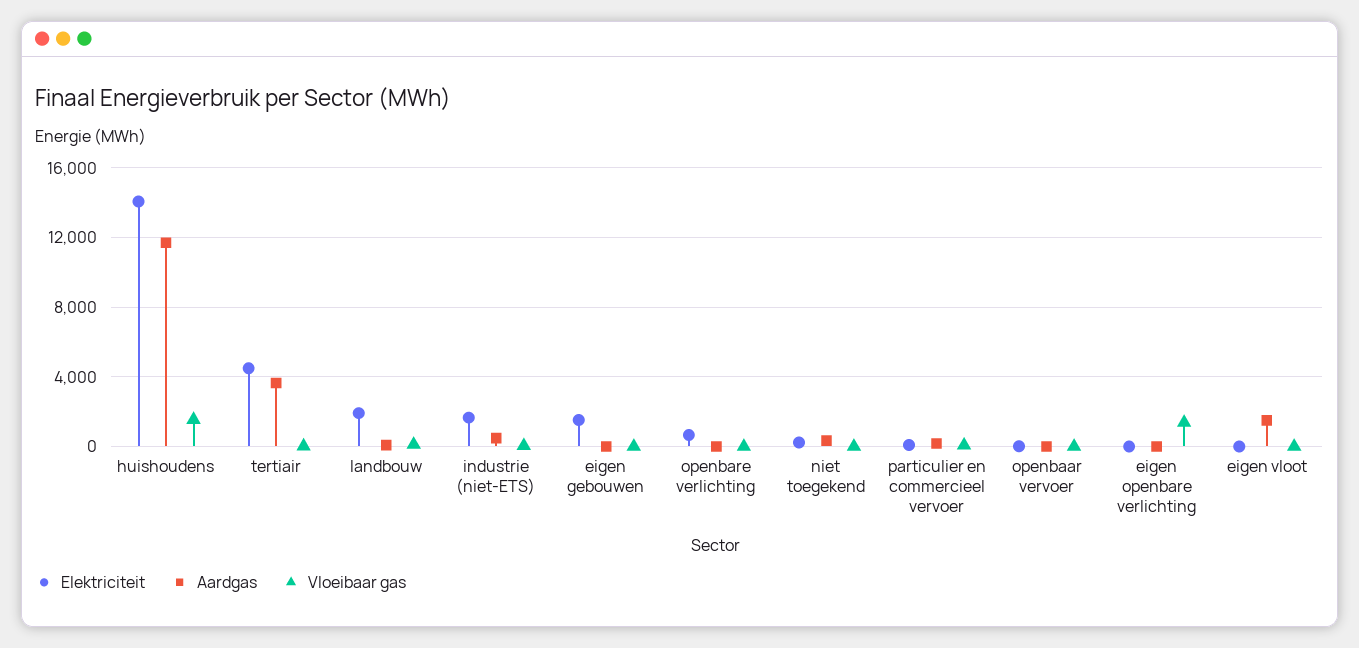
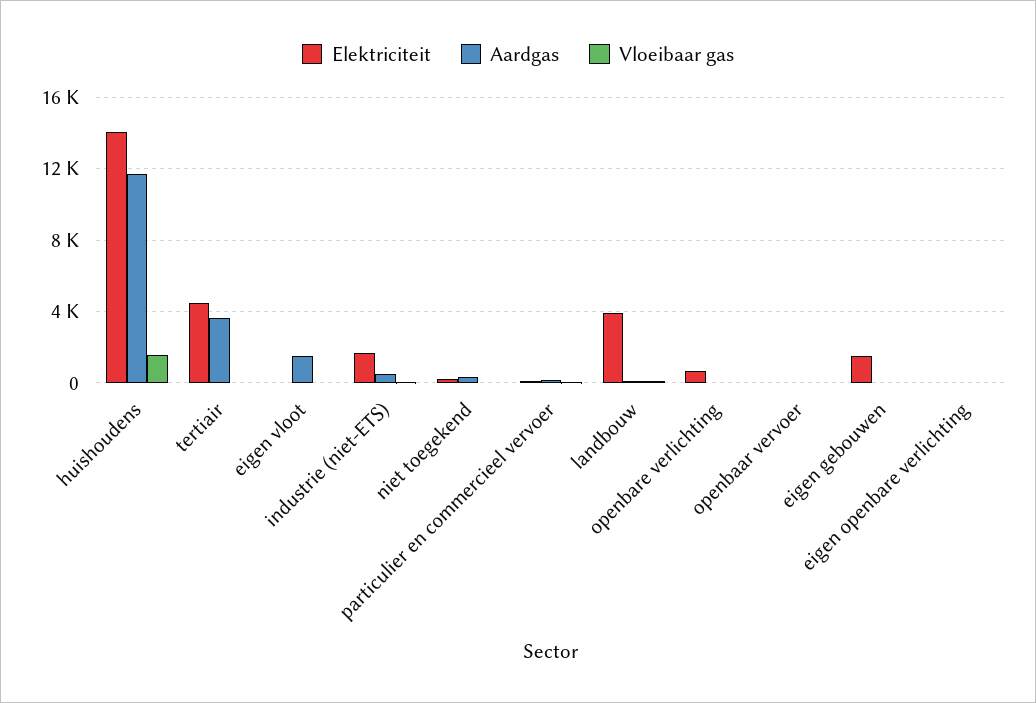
Elektriciteit, landbouw: 2000 -> 4000
Vloeibaar gas, eigen openbare verlichting: 1500 -> 0

